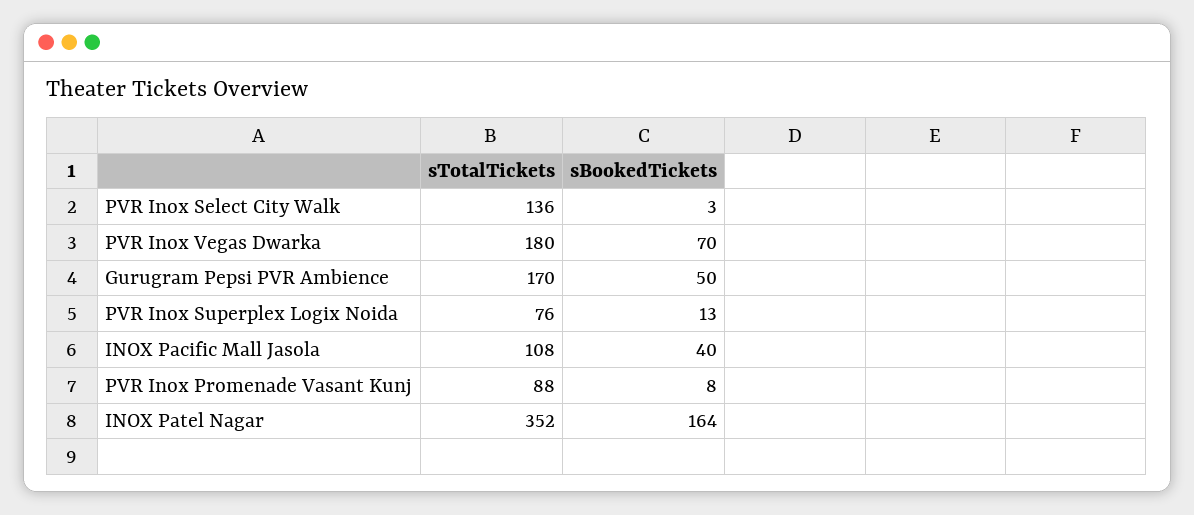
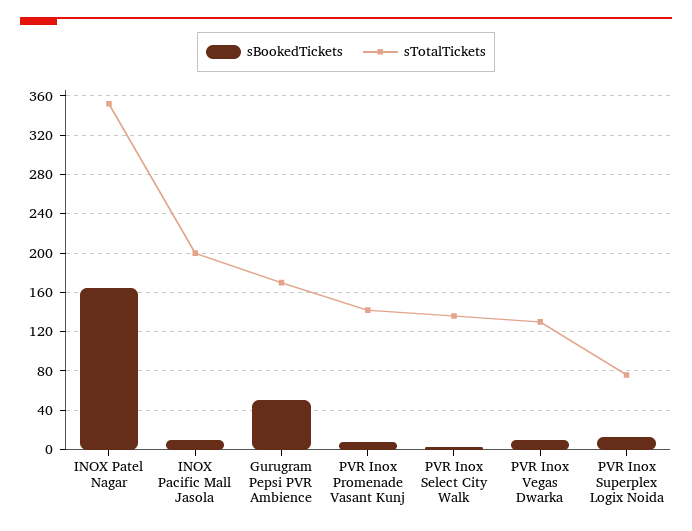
sTotalTickets, PVR Inox Vegas Dwarka: 180 -> 130
sBookedTickets, PVR Inox Vegas Dwarka: 70 -> 10
sTotalTickets, INOX Pacific Mall Jasola: 108 -> 200
sBookedTickets, INOX Pacific Mall Jasola: 40 -> 10
sTotalTickets, PVR Inox Promenade Vasant Kunj: 88 -> 140

